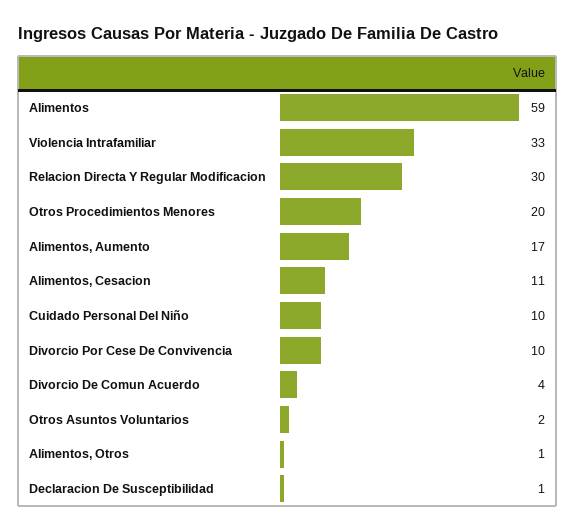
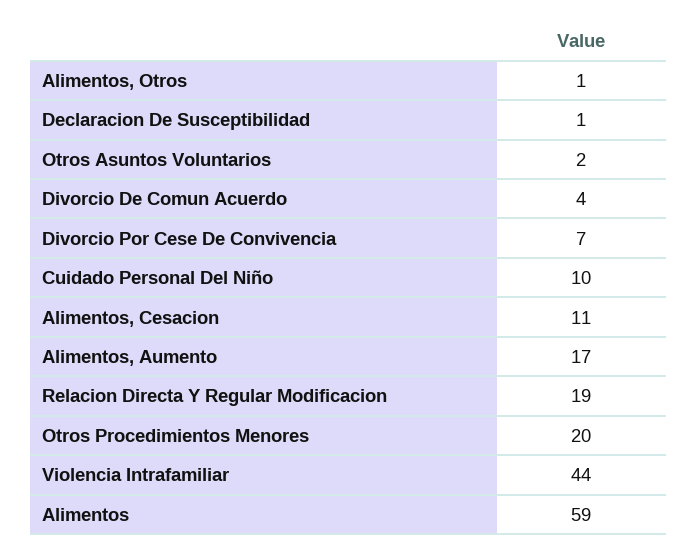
Violencia Intrafamiliar: 33 -> 44
Relacion Directa Y Regular Modificacion: 30 -> 19
Divorcio Por Cese De Convivencia: 10 -> 7

